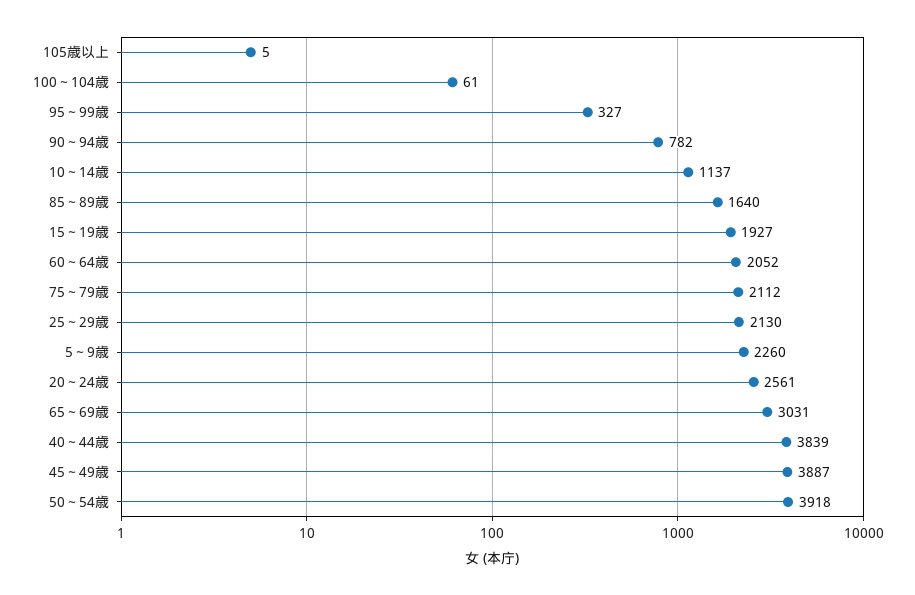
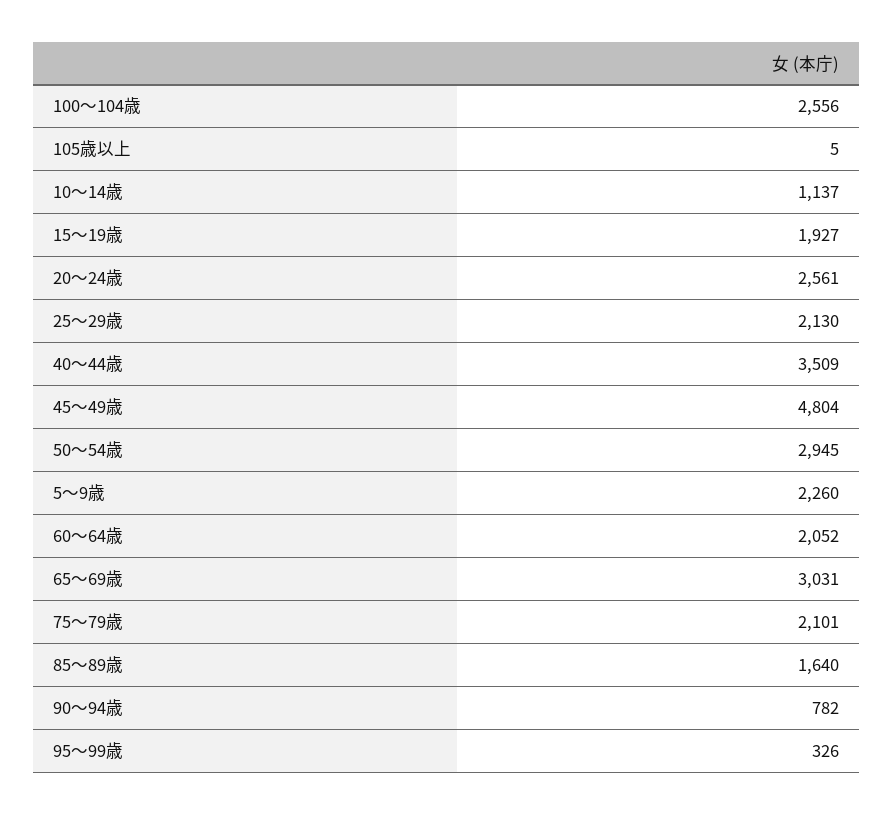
100～104歳: 61 -> 2556
95～99歳: 327 -> 326
75～79歳: 2112 -> 2101
40～44歳: 3839 -> 3509
45～49歳: 3887 -> 4804
50～54歳: 3918 -> 2945

